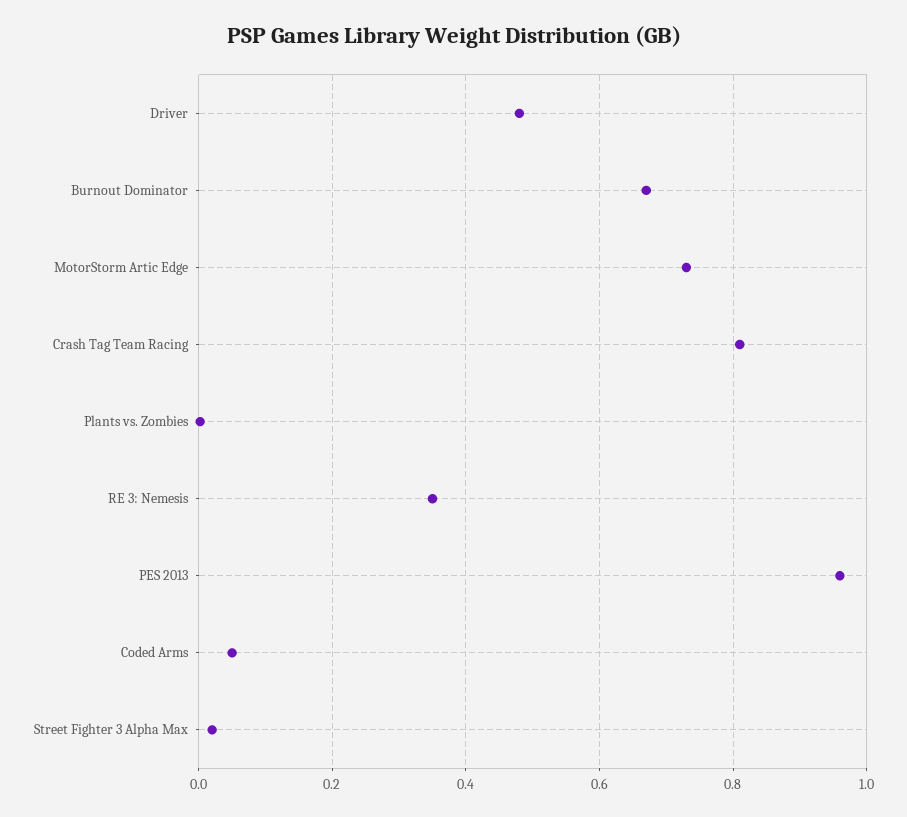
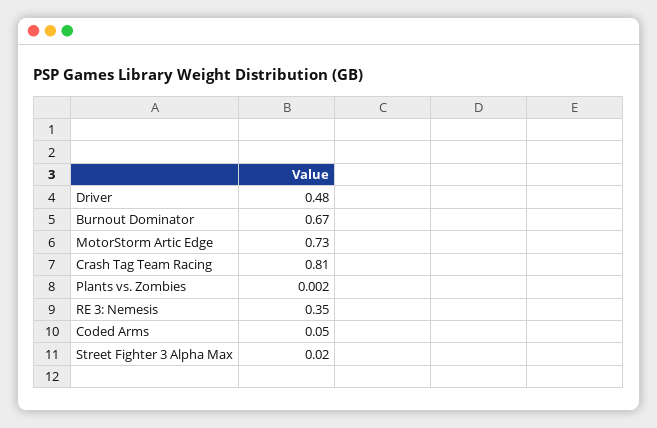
PES 2013: 0.96 -> none

